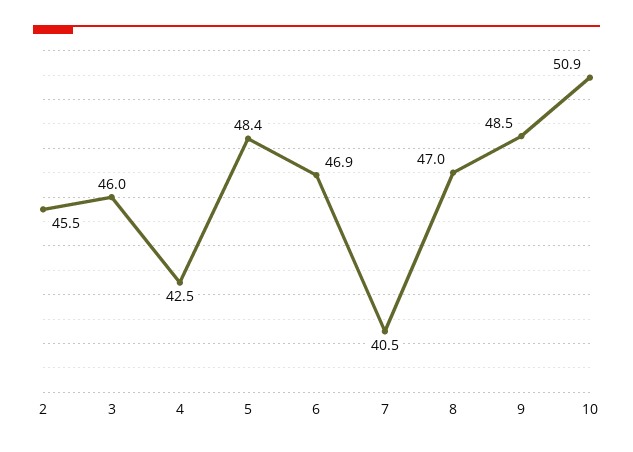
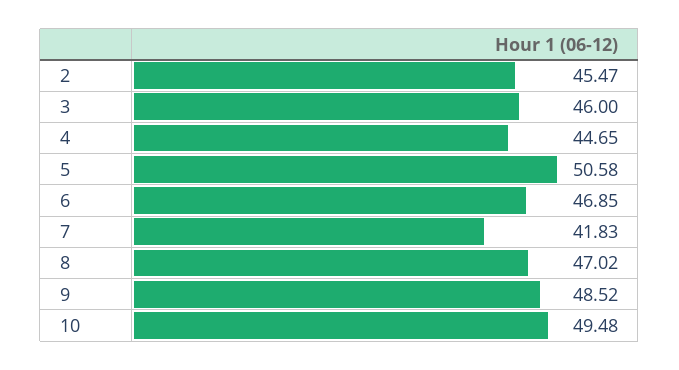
4: 42.5 -> 44.65
5: 48.4 -> 50.58
7: 40.5 -> 41.83
10: 50.9 -> 49.48

